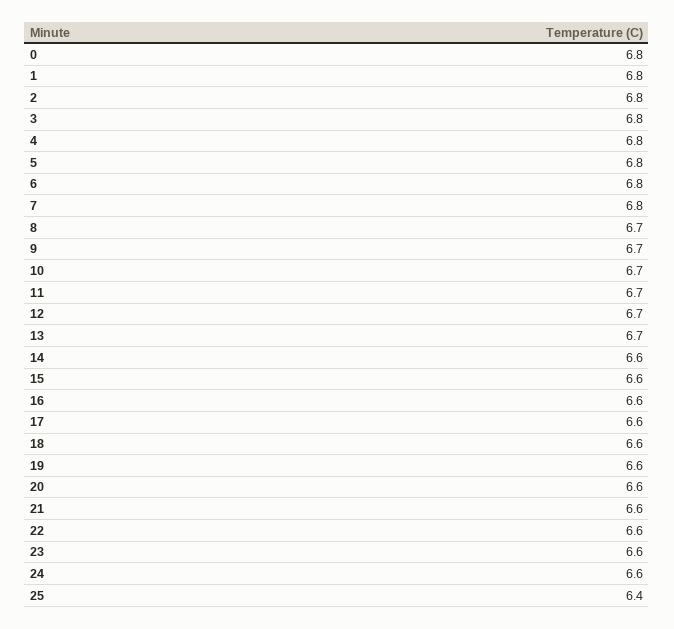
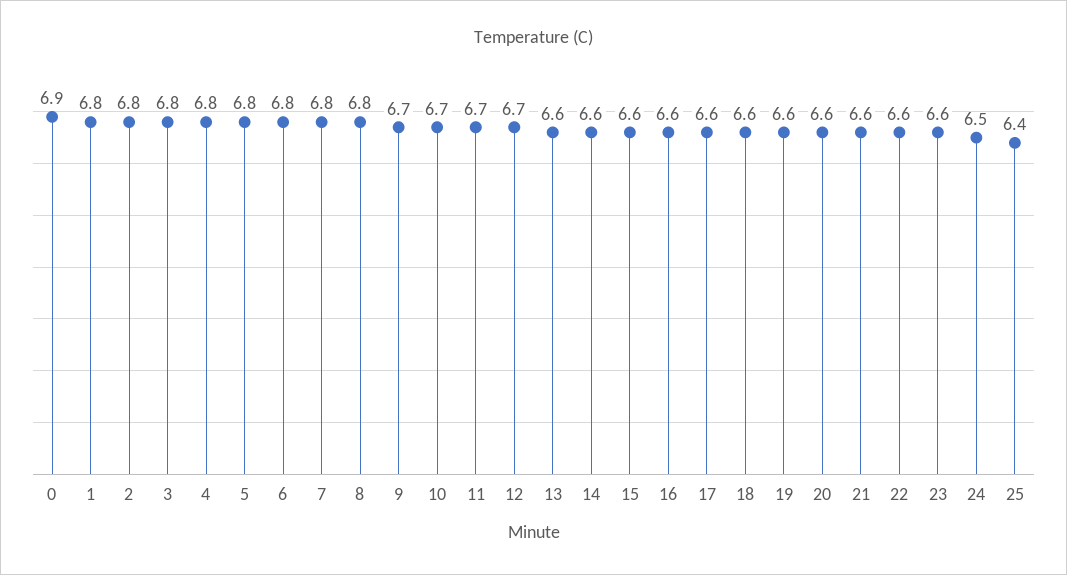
0: 6.8 -> 6.9
8: 6.7 -> 6.8
13: 6.7 -> 6.6
24: 6.6 -> 6.5

